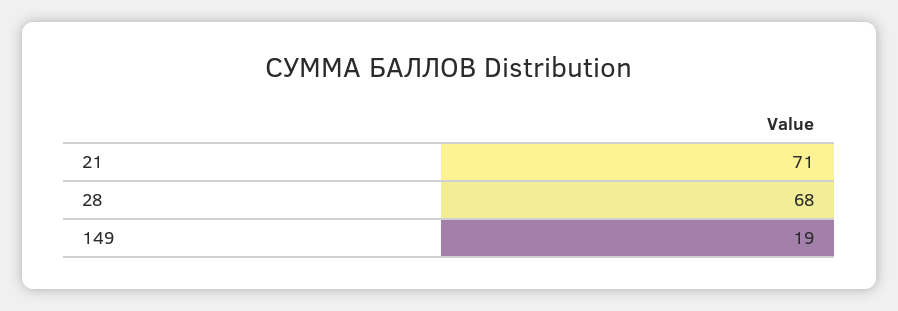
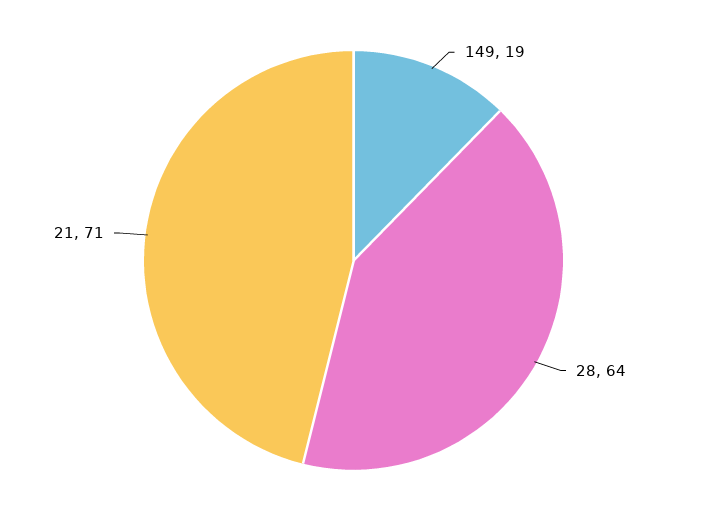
28: 68 -> 64

